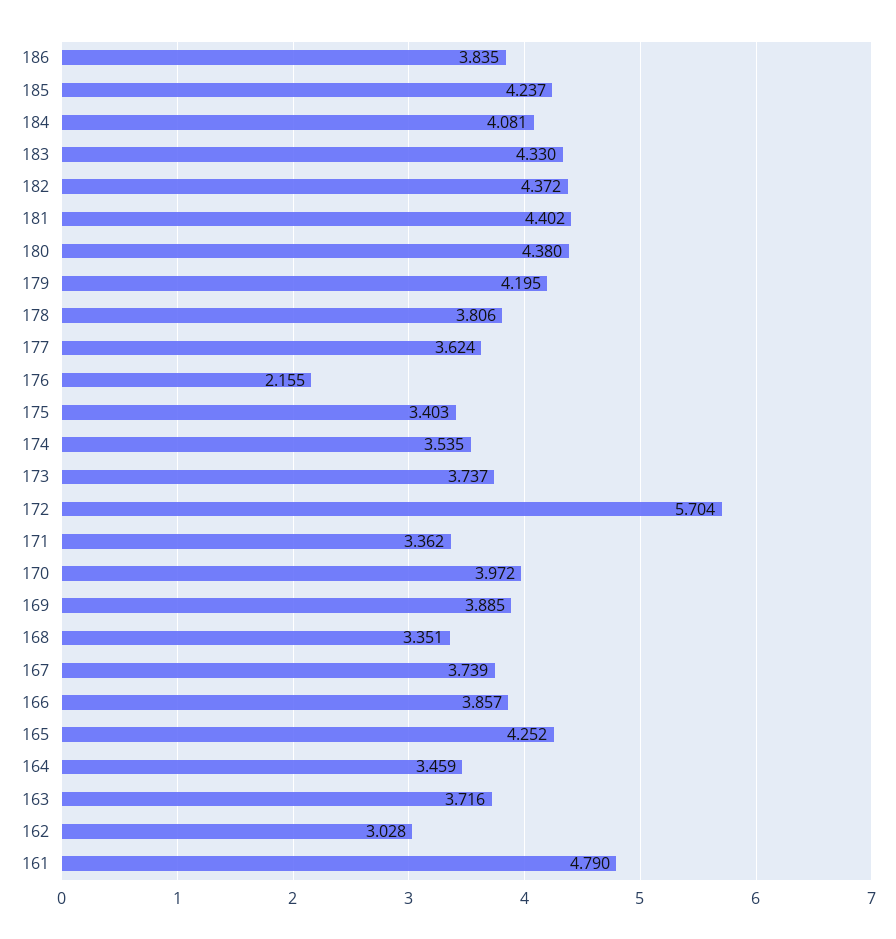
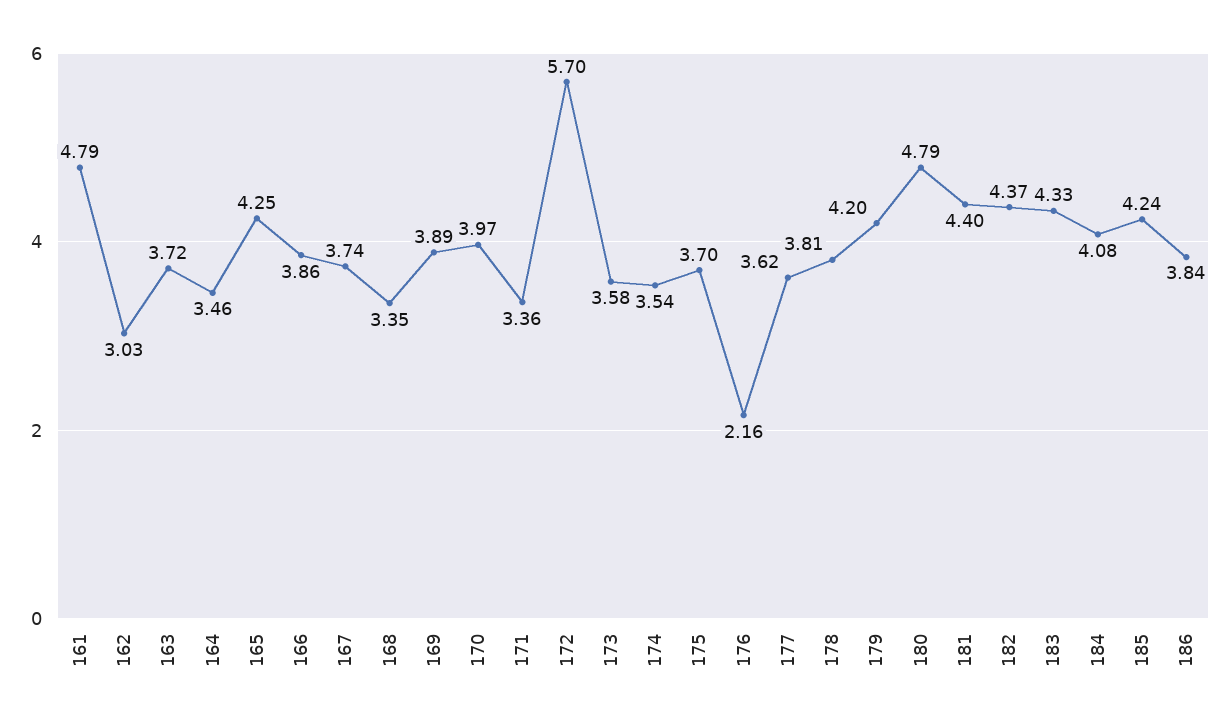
180: 4.38 -> 4.79
175: 3.403 -> 3.7
173: 3.737 -> 3.58

